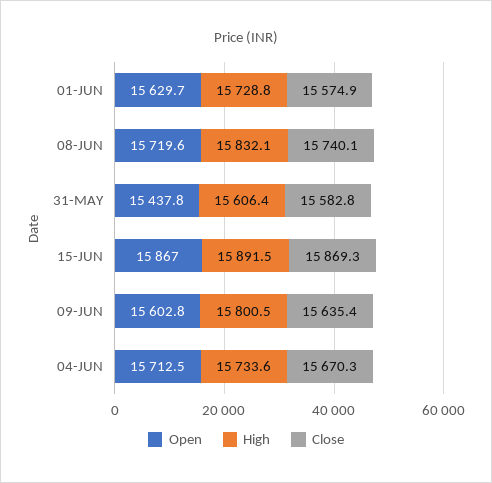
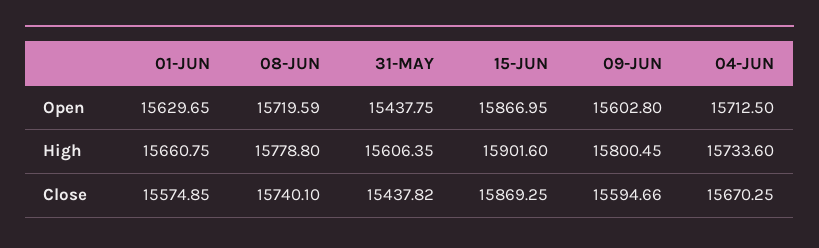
High, 01-JUN: 15728.8 -> 15660.75
High, 08-JUN: 15832.1 -> 15778.8
Close, 31-MAY: 15582.8 -> 15437.82
High, 15-JUN: 15891.5 -> 15901.6
Close, 09-JUN: 15635.4 -> 15594.66

